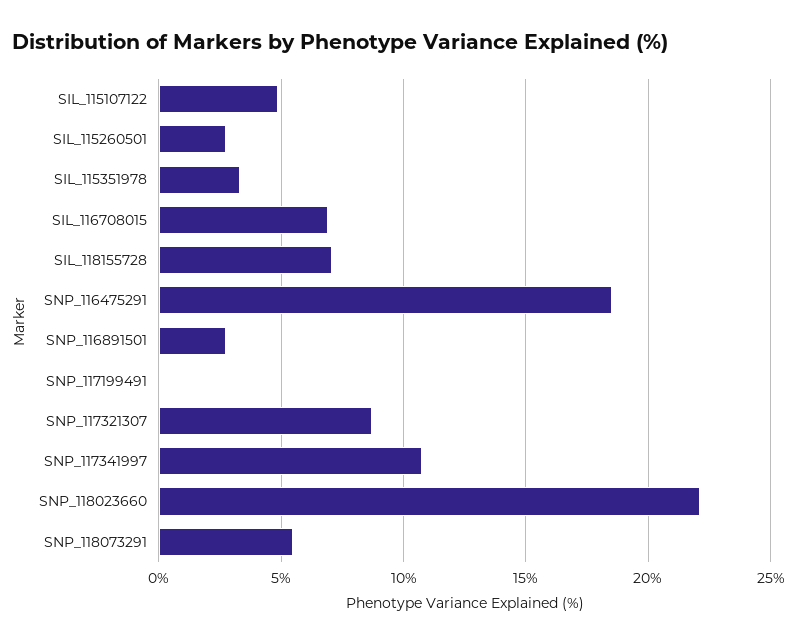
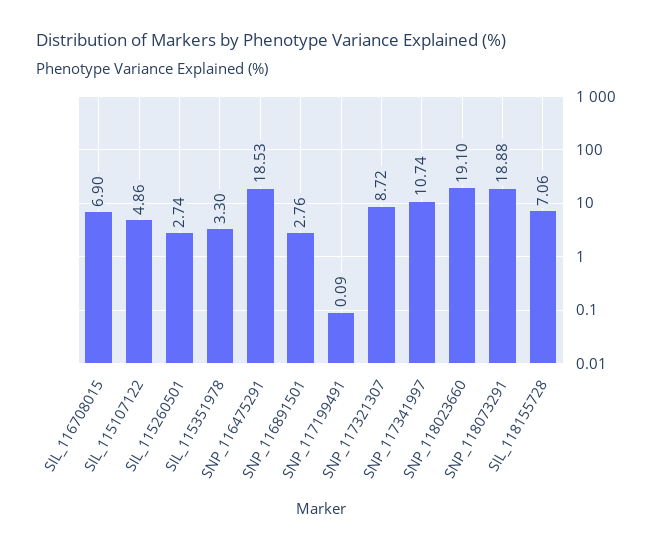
SNP_118023660: 22 -> 19.1
SNP_118073291: 5.5 -> 18.88

